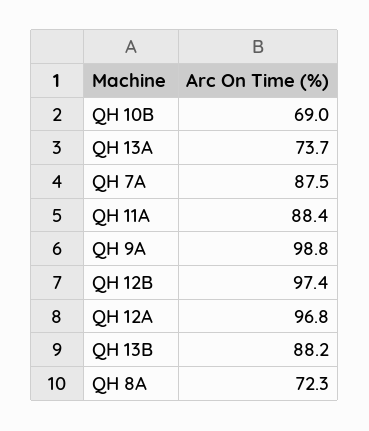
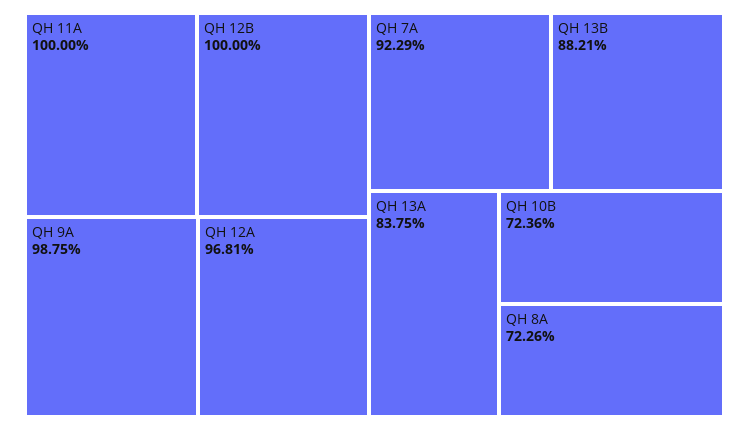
QH 10B: 69 -> 72.36
QH 13A: 73.7 -> 83.75
QH 7A: 87.5 -> 92.29
QH 11A: 88.4 -> 100
QH 12B: 97.4 -> 100

